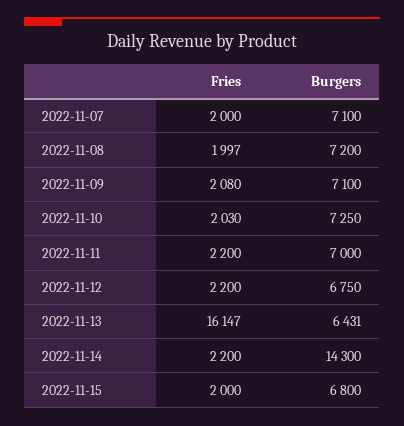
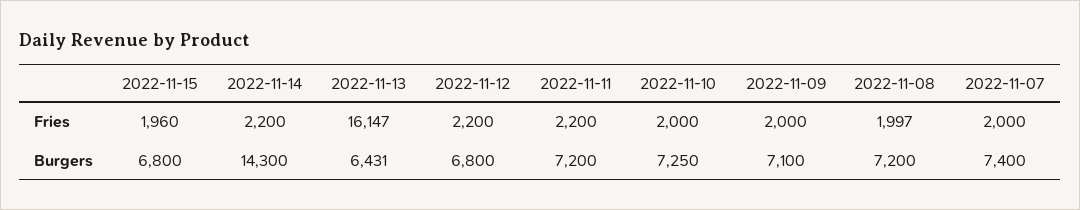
Burgers, 2022-11-07: 7100 -> 7400
Fries, 2022-11-09: 2080 -> 2000
Fries, 2022-11-10: 2030 -> 2000
Burgers, 2022-11-11: 7000 -> 7200
Burgers, 2022-11-12: 6750 -> 6800
Fries, 2022-11-15: 2000 -> 1960

